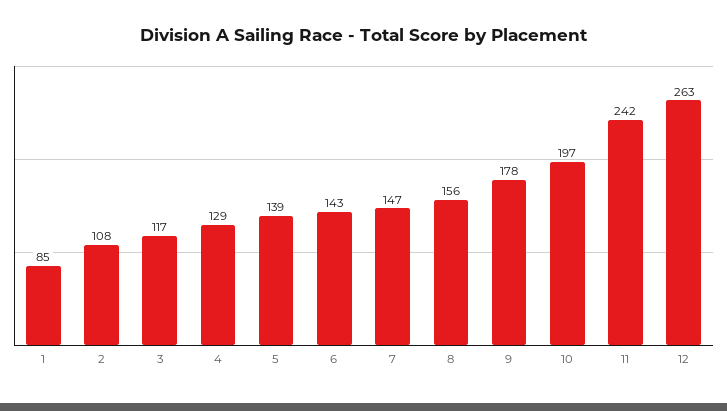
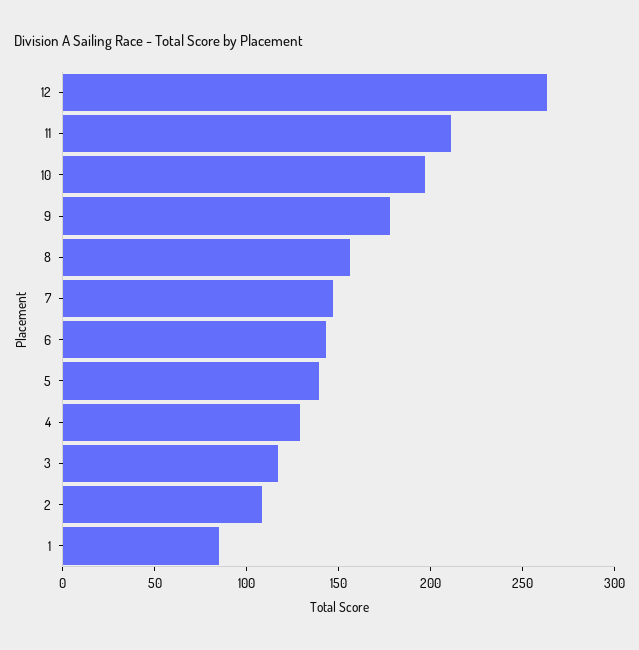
11: 242 -> 210

